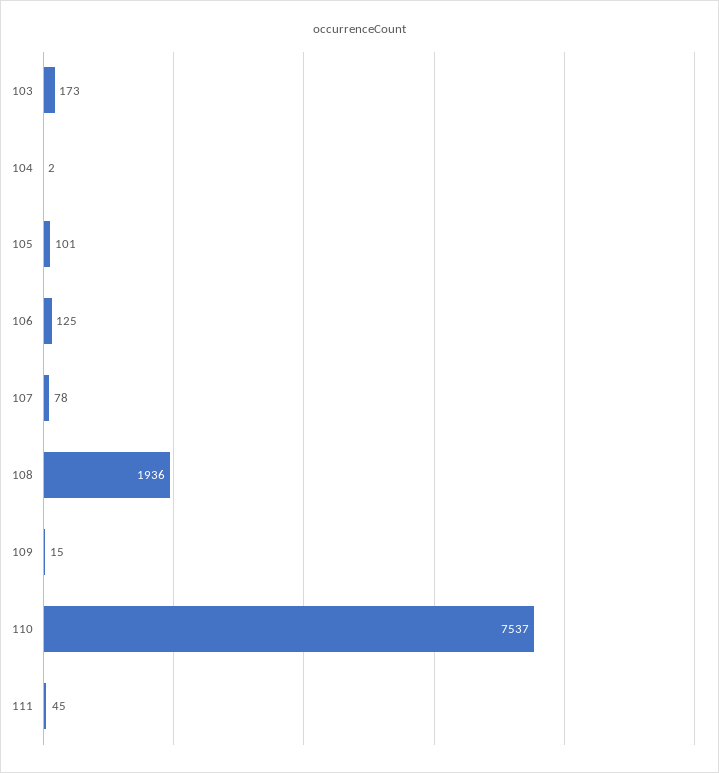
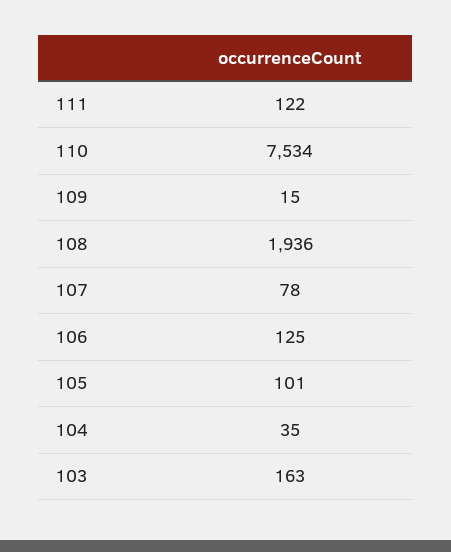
103: 173 -> 163
104: 2 -> 35
110: 7537 -> 7534
111: 45 -> 122

